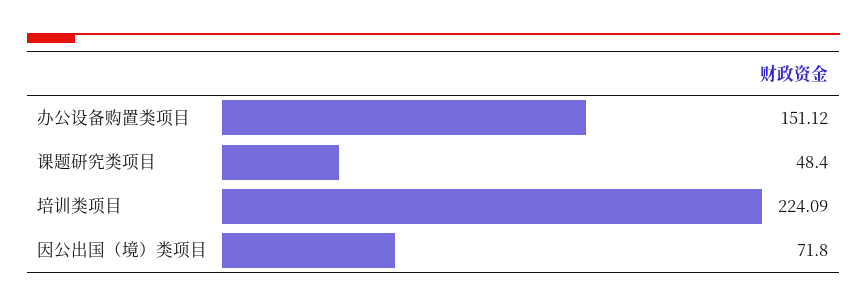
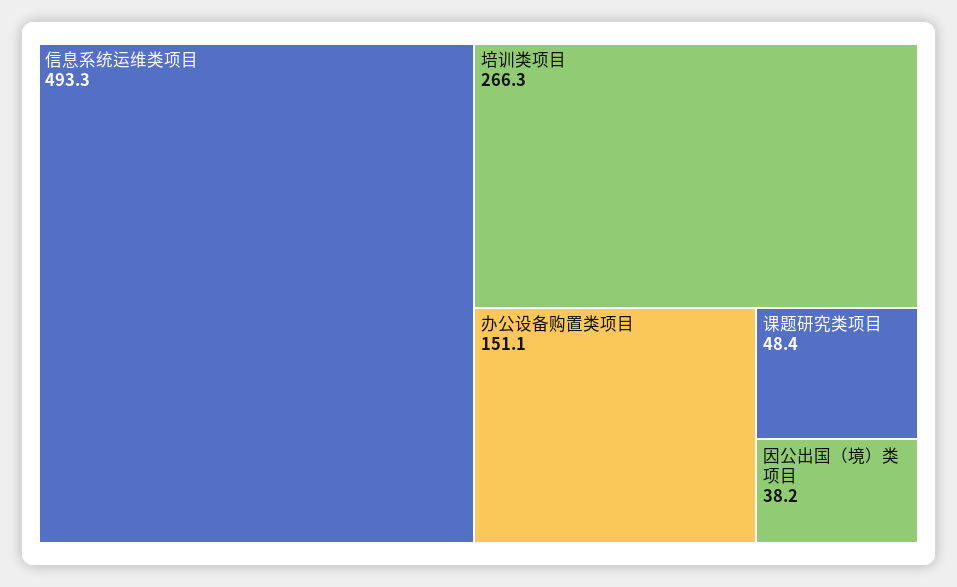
培训类项目: 224.09 -> 266.3
因公出国（境）类项目: 71.8 -> 38.2
信息系统运维类项目: none -> 493.3

